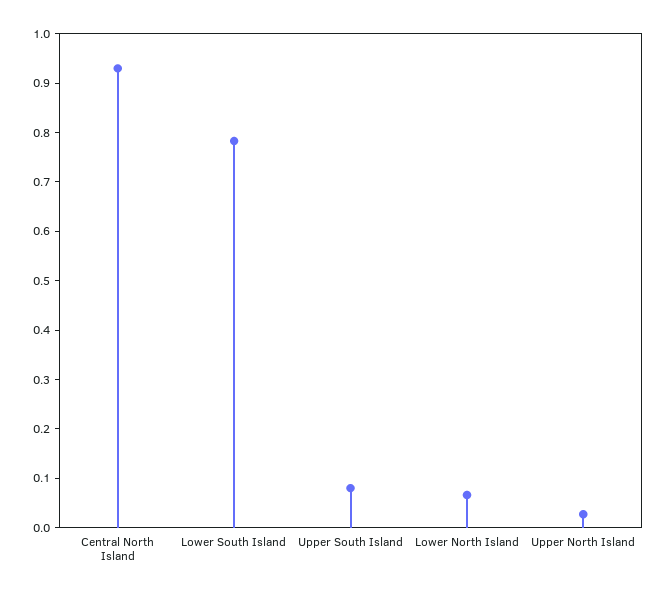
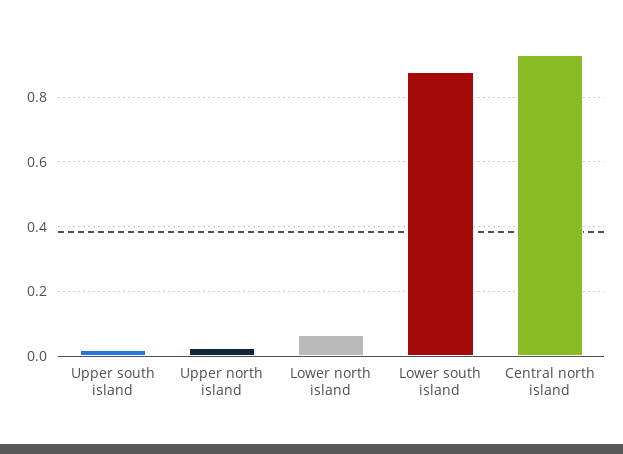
Lower South Island: 0.78 -> 0.88
Upper South Island: 0.08 -> 0.02

